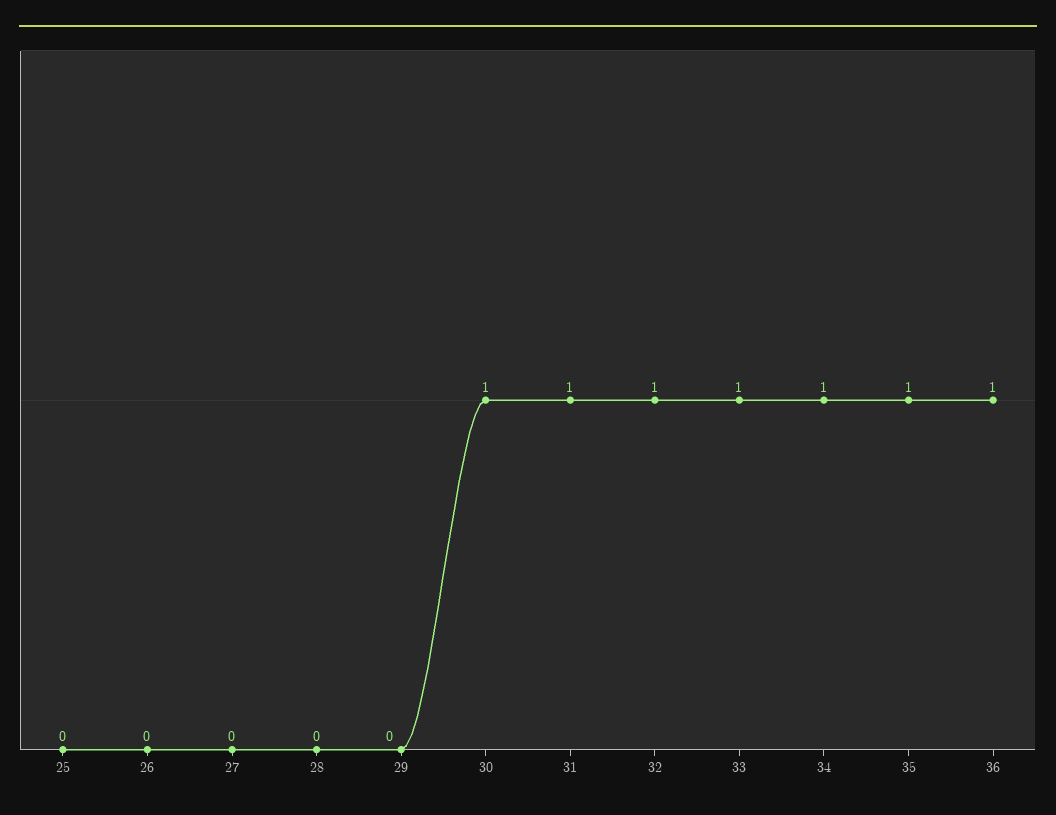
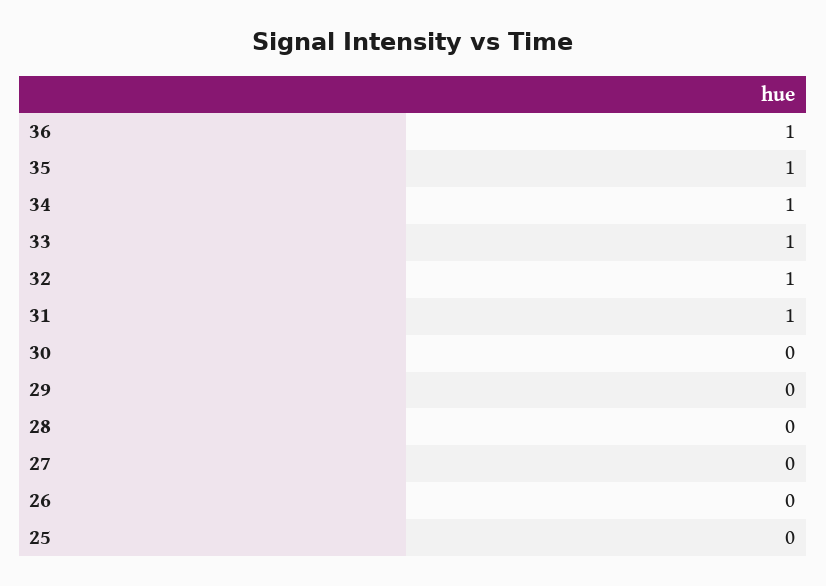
30: 1 -> 0

